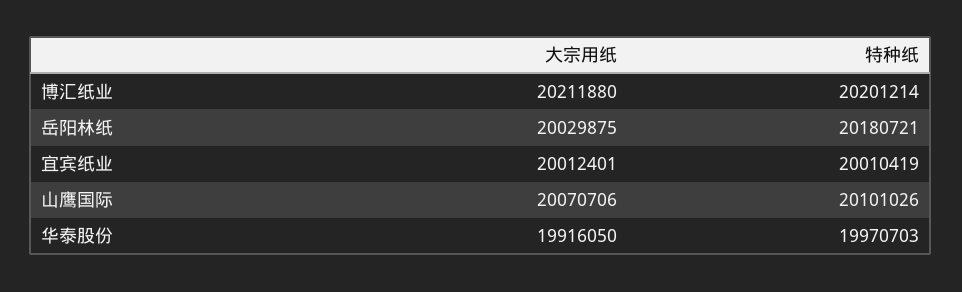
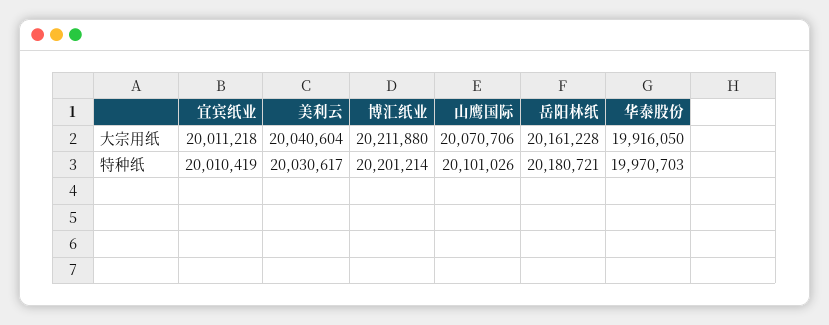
大宗用纸, 岳阳林纸: 20029875 -> 20161228
大宗用纸, 宜宾纸业: 20012401 -> 20011218
大宗用纸, 美利云: none -> 20040604
特种纸, 美利云: none -> 20030617

